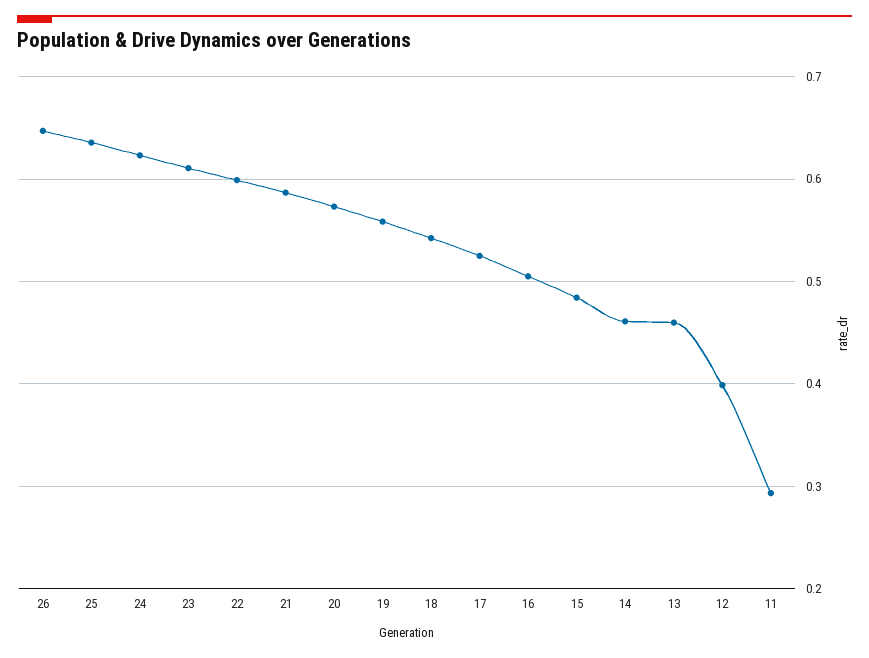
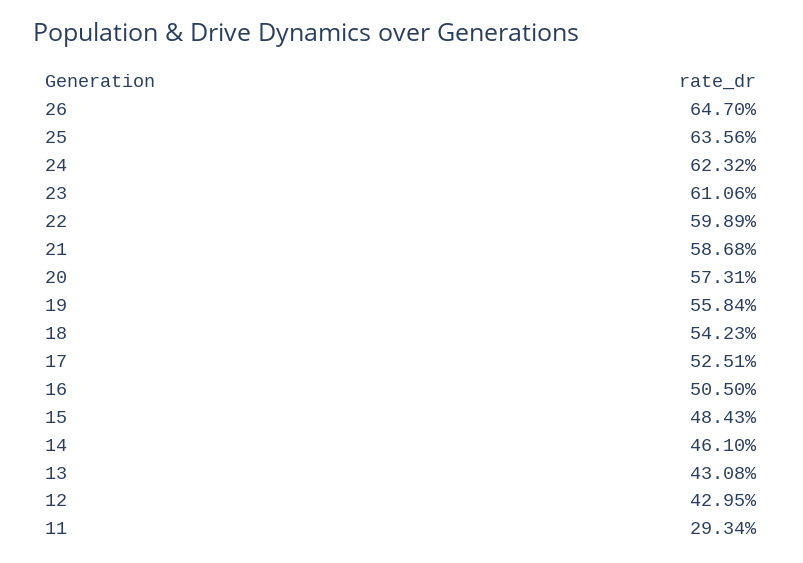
13: 0.46 -> 0.4308
12: 0.4 -> 0.4295

